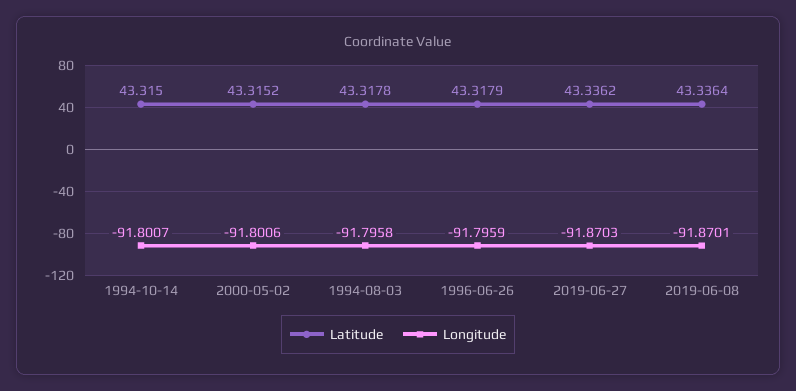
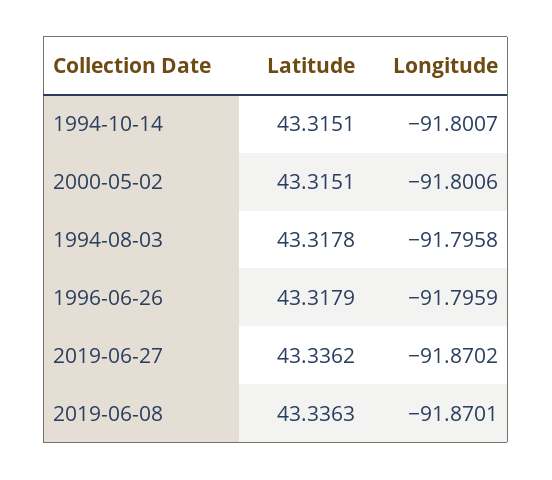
Latitude, 1994-10-14: 43.315 -> 43.3151
Latitude, 2000-05-02: 43.3152 -> 43.3151
Longitude, 2019-06-27: -91.8703 -> -91.8702
Latitude, 2019-06-08: 43.3364 -> 43.3363

